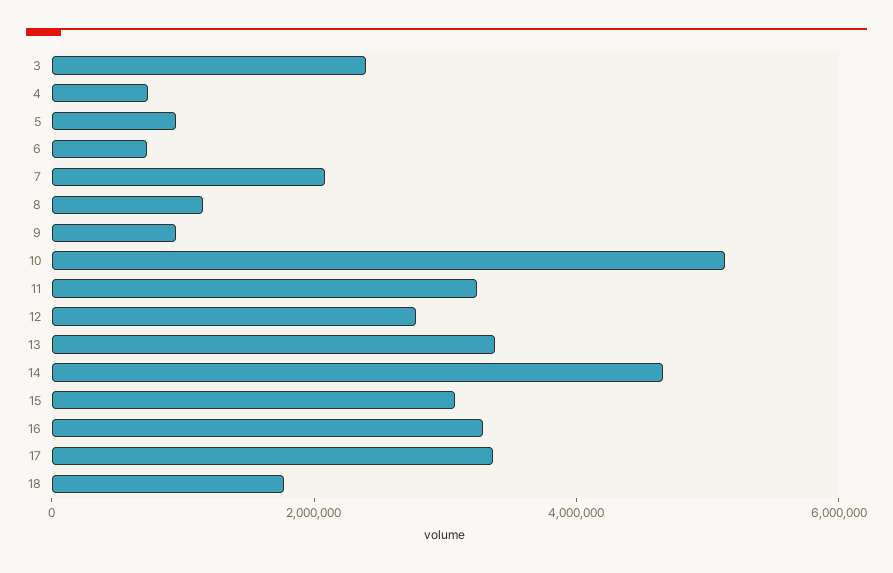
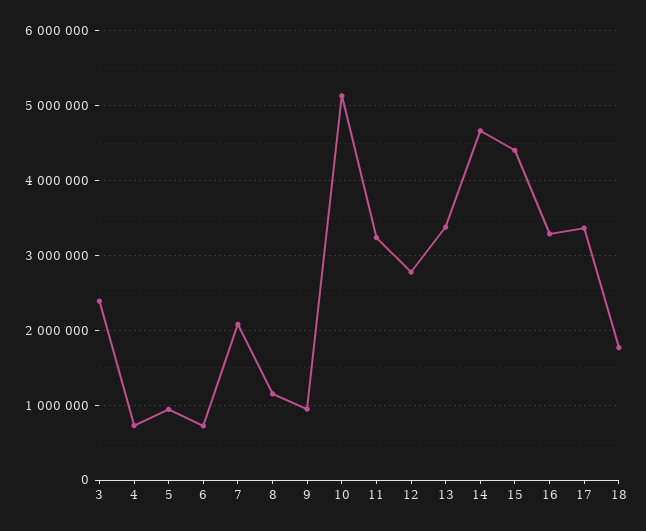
15: 3000000 -> 4400000

